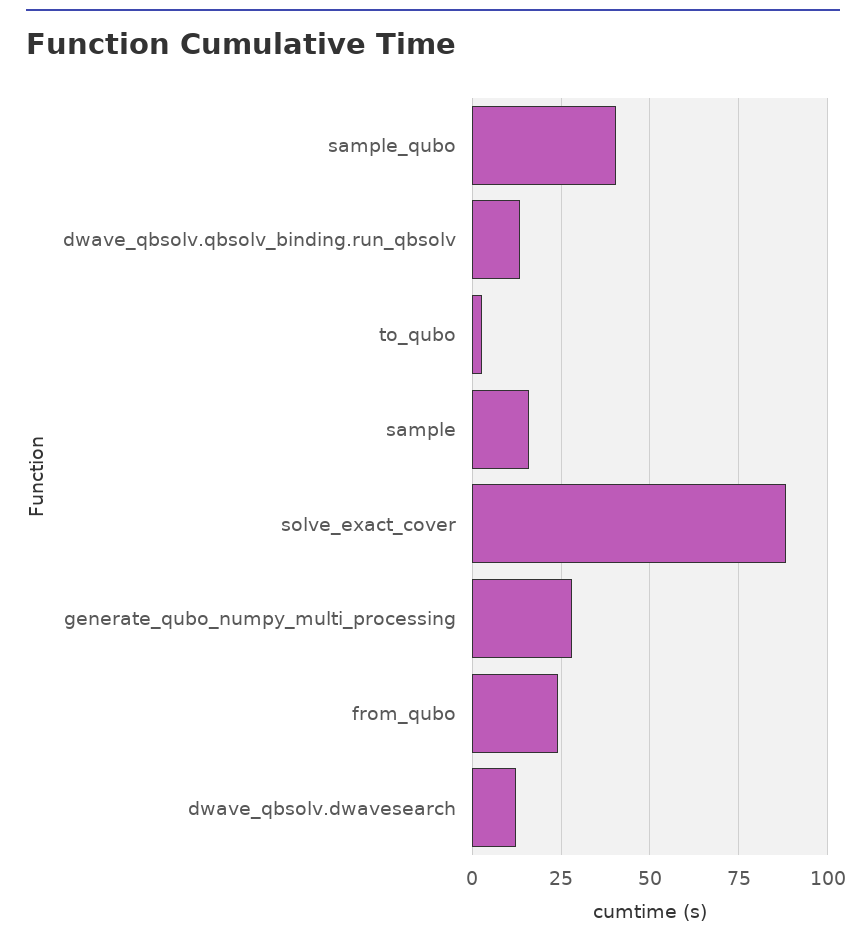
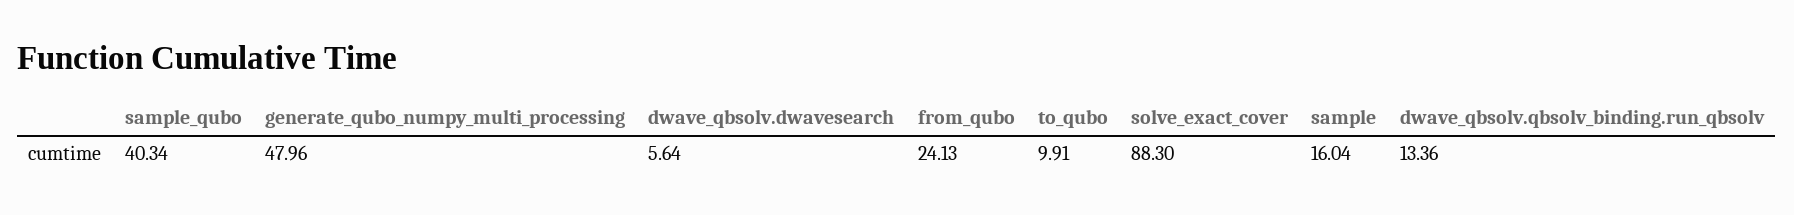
to_qubo: 2.5 -> 9.91
generate_qubo_numpy_multi_processing: 27.5 -> 47.96
dwave_qbsolv.dwavesearch: 12.5 -> 5.64

